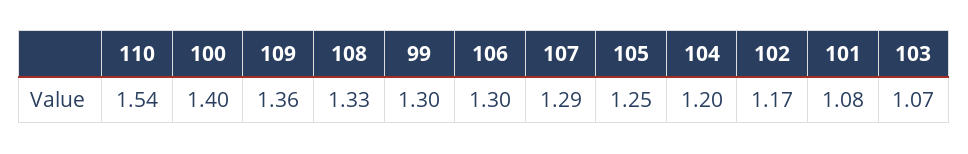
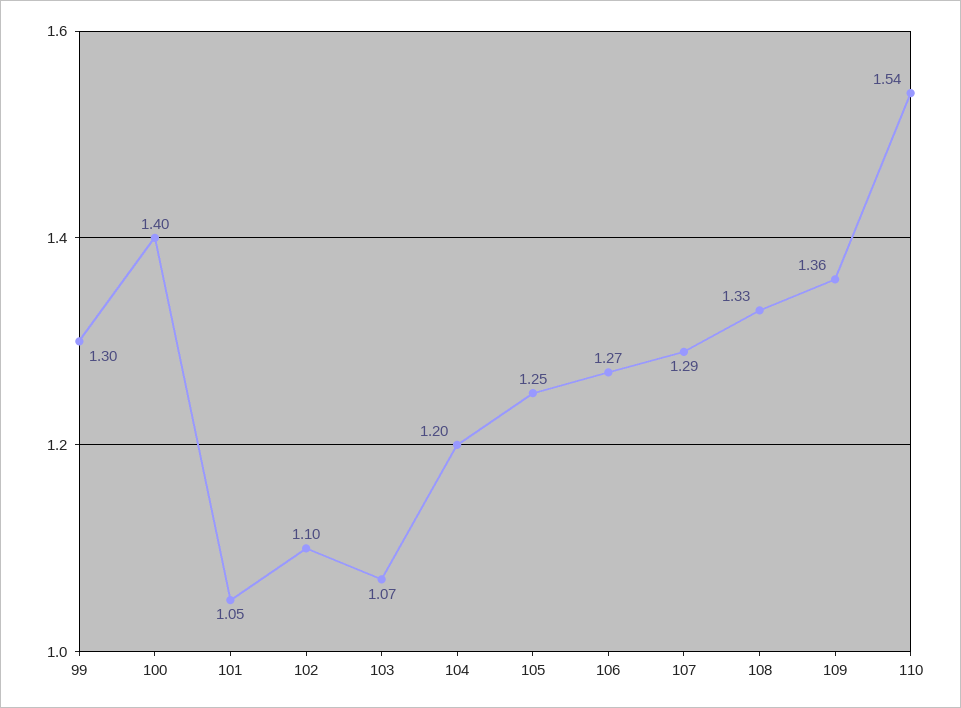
106: 1.3 -> 1.27
102: 1.17 -> 1.1
101: 1.08 -> 1.05

